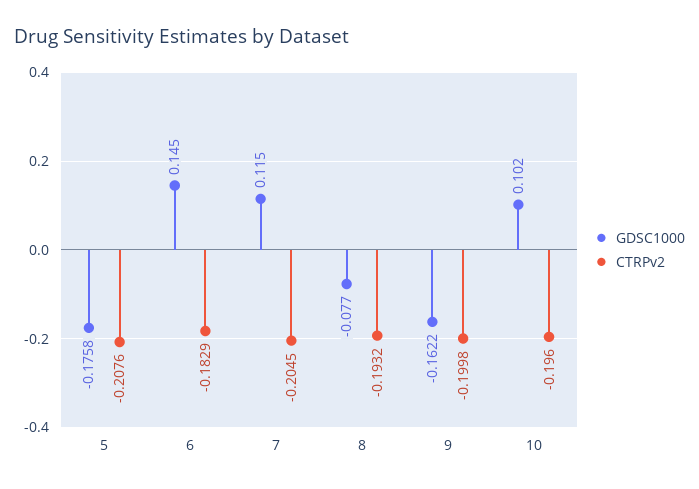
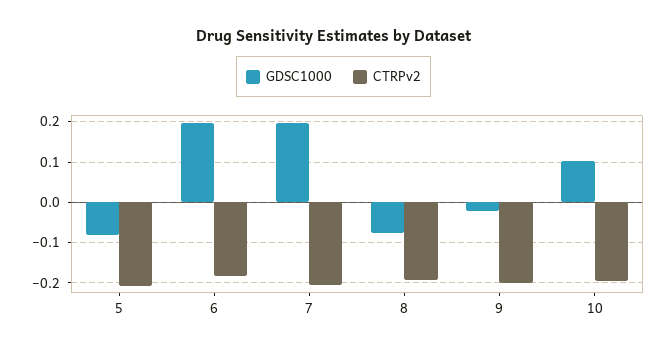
GDSC1000, 5: -0.1758 -> -0.08
GDSC1000, 6: 0.145 -> 0.2
GDSC1000, 7: 0.115 -> 0.2
GDSC1000, 9: -0.1622 -> -0.02

